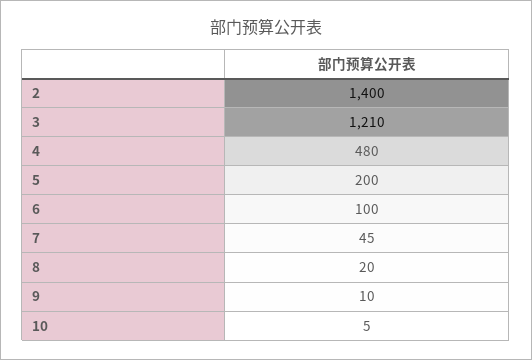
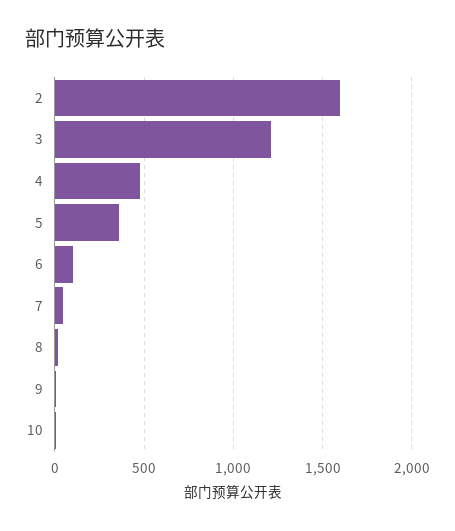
2: 1400 -> 1600
5: 200 -> 350

